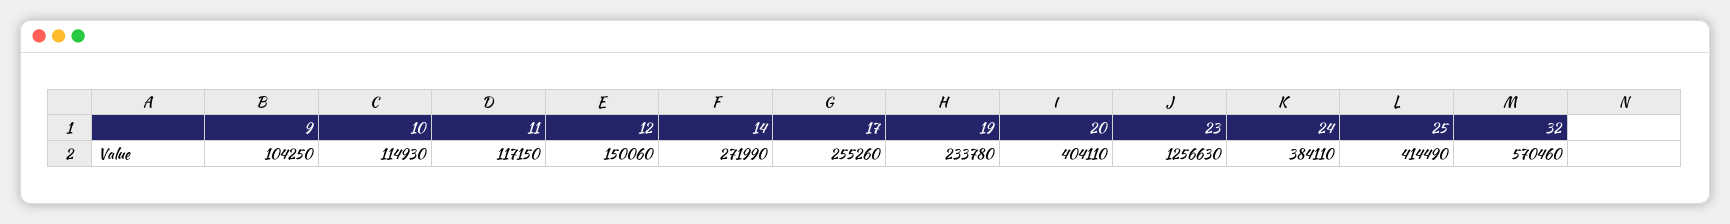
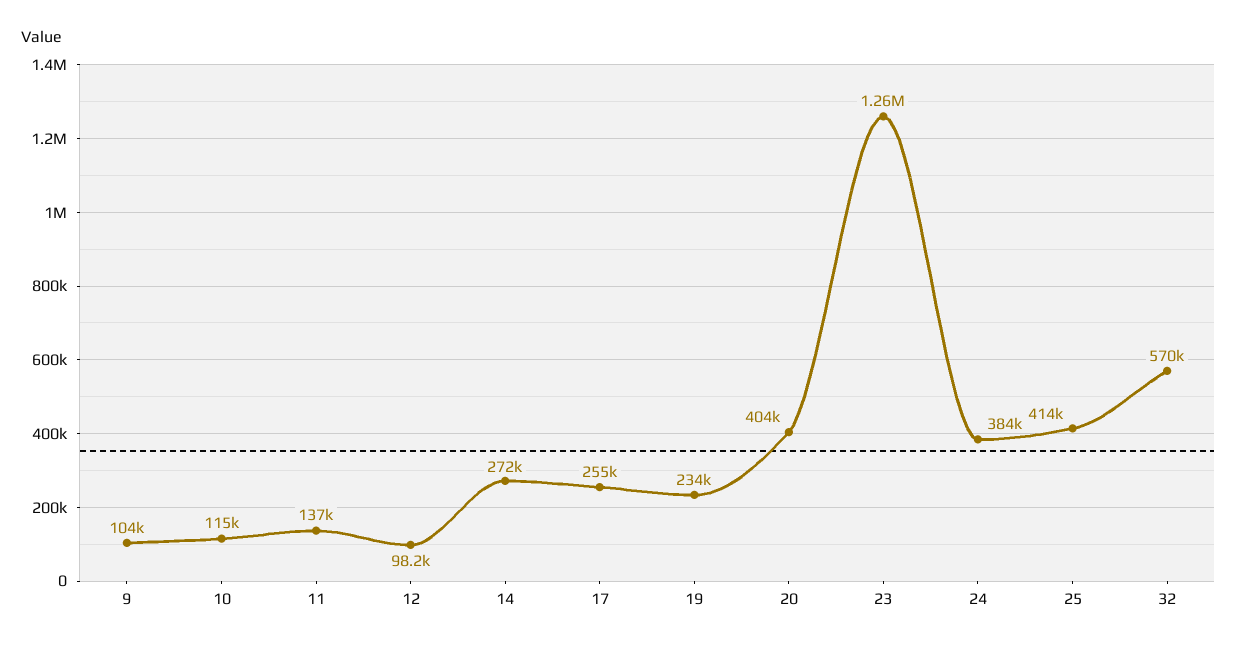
11: 117150 -> 137000
12: 150060 -> 98200

